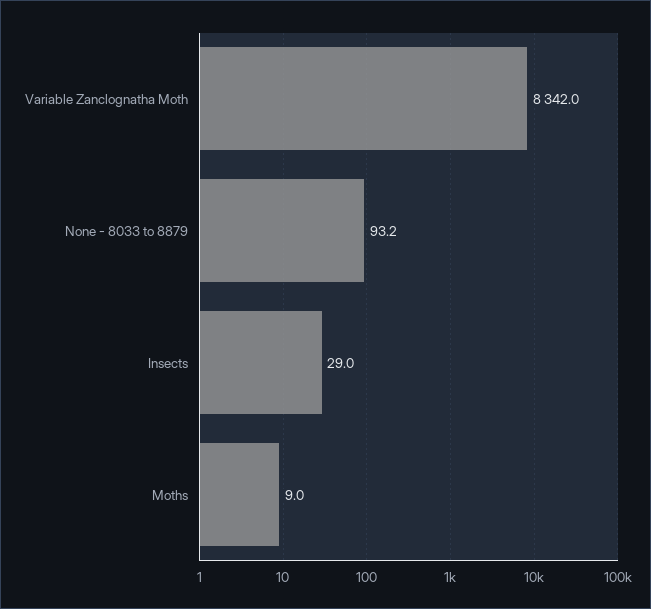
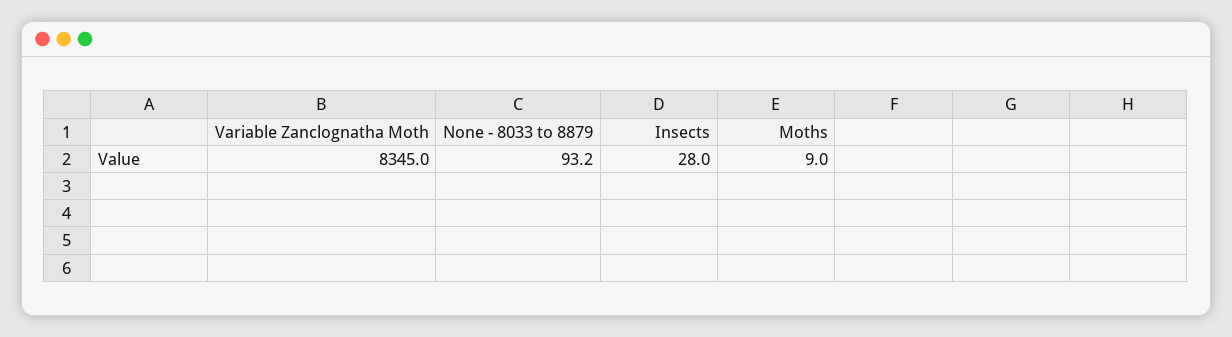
Variable Zanclognatha Moth: 8342 -> 8345
Insects: 29 -> 28

